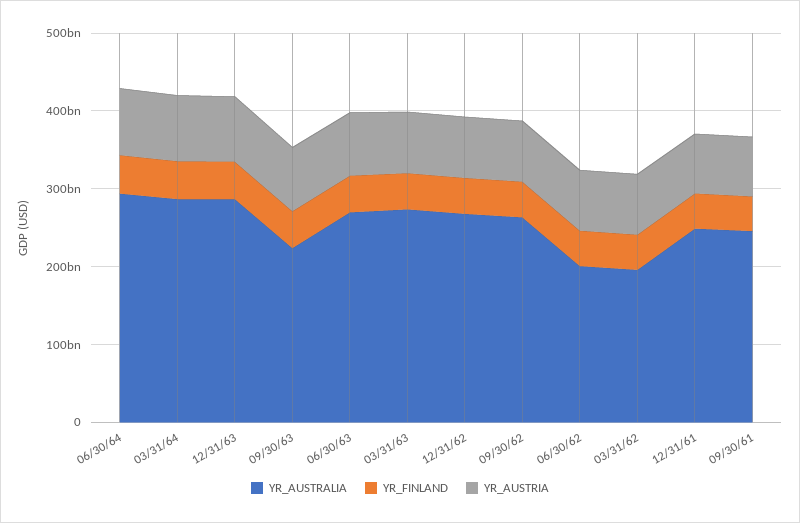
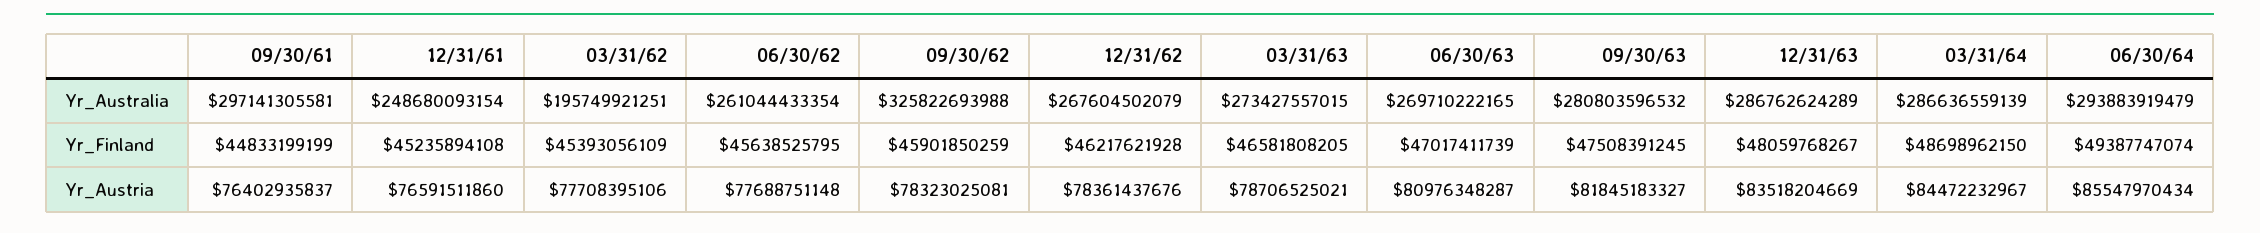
YR_AUSTRALIA, 09/30/63: 220000000000 -> 280803596532
YR_AUSTRALIA, 09/30/62: 260000000000 -> 325822693988
YR_AUSTRALIA, 06/30/62: 200000000000 -> 261044433354
YR_AUSTRALIA, 09/30/61: 240000000000 -> 297141305581

